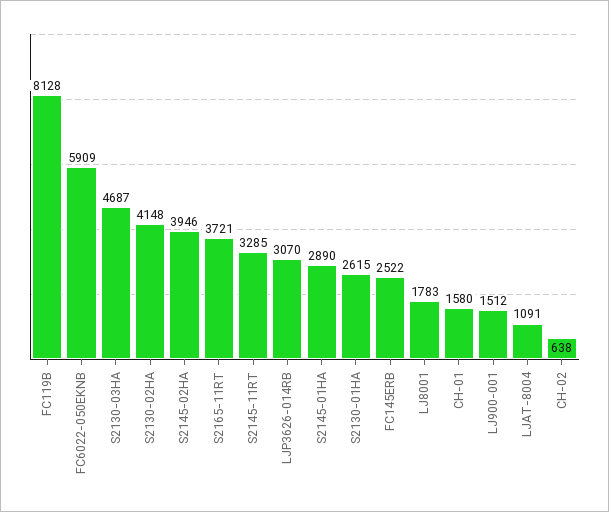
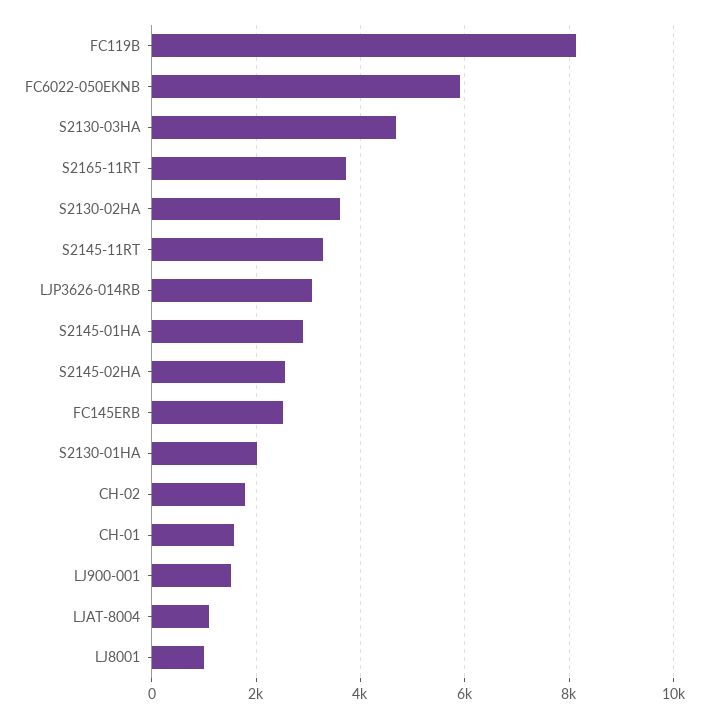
S2130-02HA: 4148 -> 3600
S2145-02HA: 3946 -> 2600
S2130-01HA: 2615 -> 2000
LJ8001: 1783 -> 1000
CH-02: 638 -> 1800

